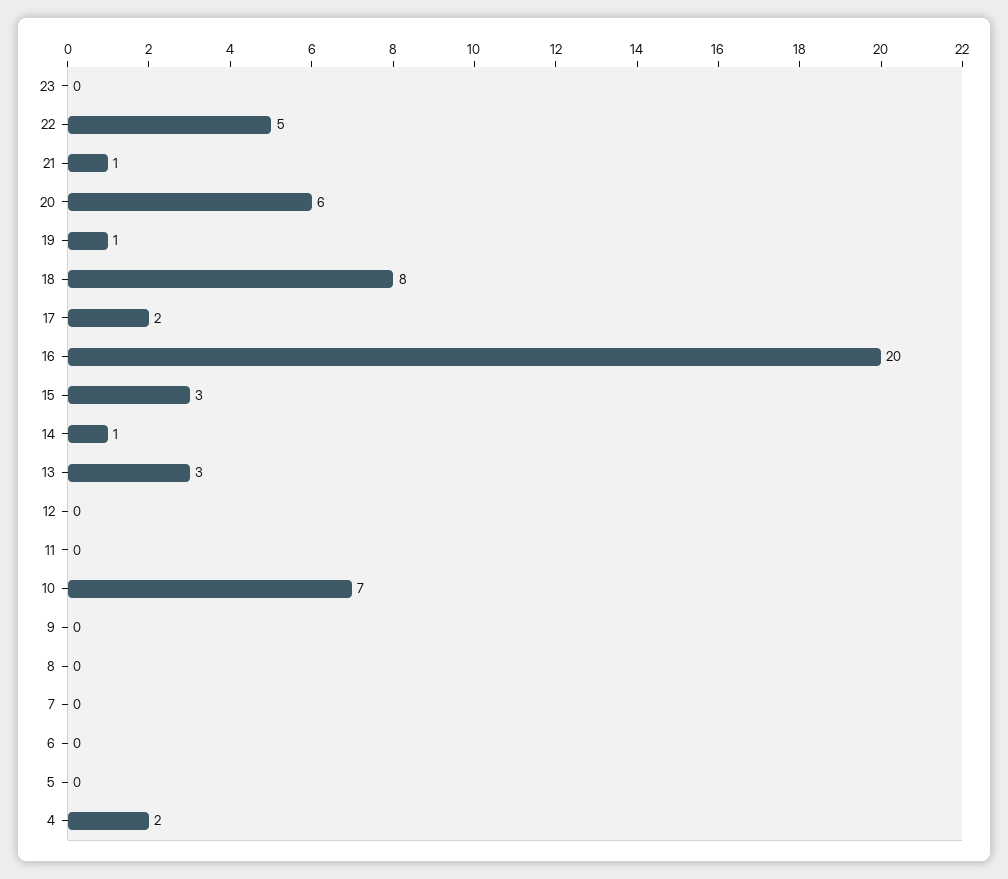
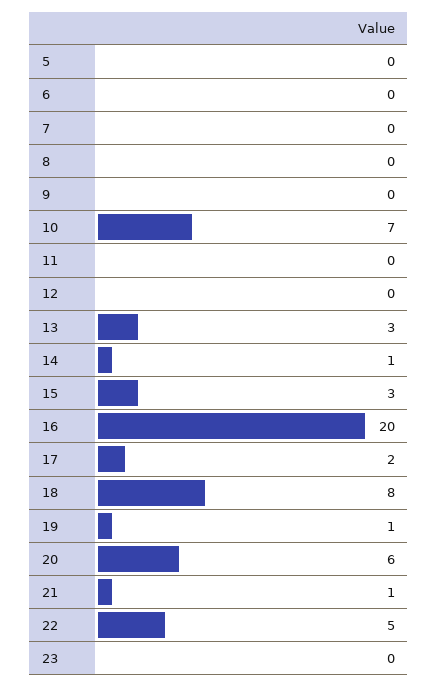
4: 2 -> none

